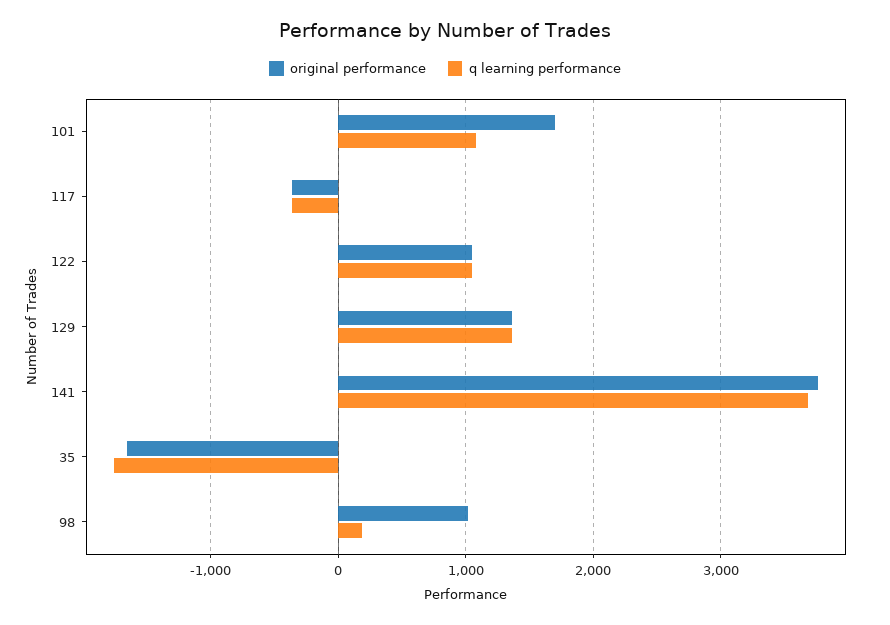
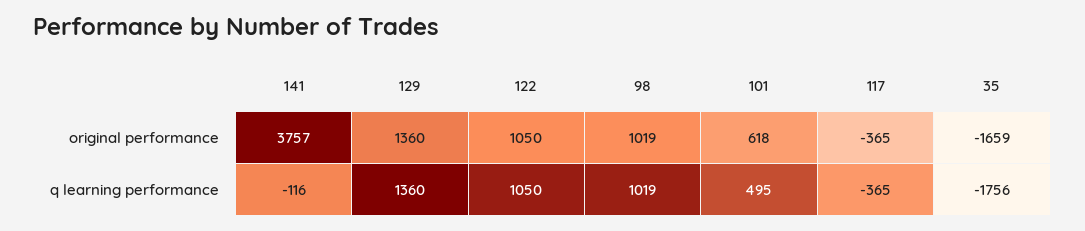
original performance, 101: 1700 -> 618
q learning performance, 101: 1100 -> 495
q learning performance, 141: 3700 -> -116
q learning performance, 98: 200 -> 1019

